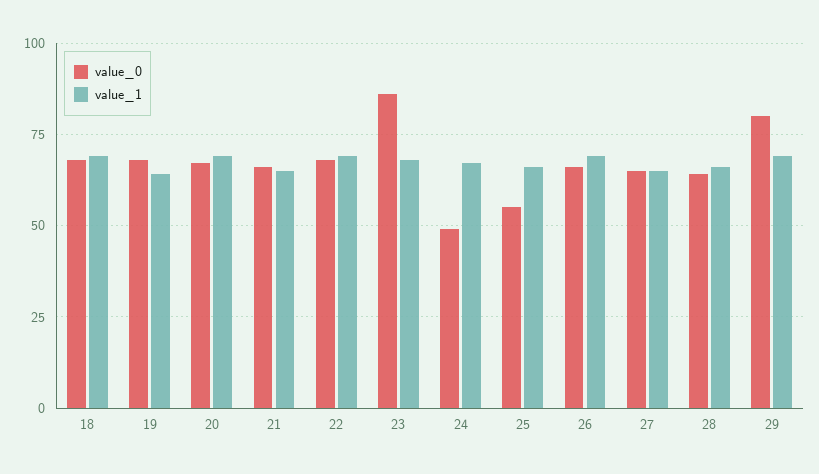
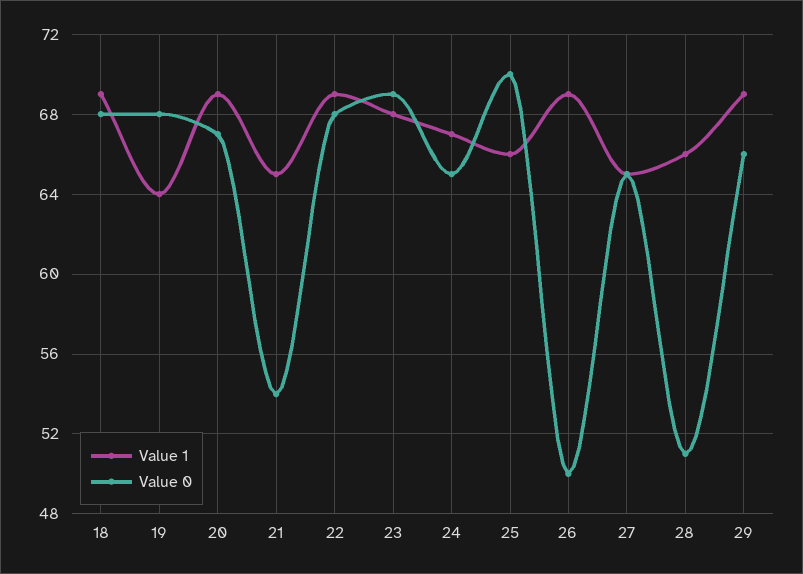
value_0, 21: 65 -> 54
value_0, 23: 85 -> 69
value_0, 24: 50 -> 65
value_0, 25: 55 -> 70
value_0, 26: 65 -> 50
value_0, 28: 65 -> 51
value_0, 29: 80 -> 66

